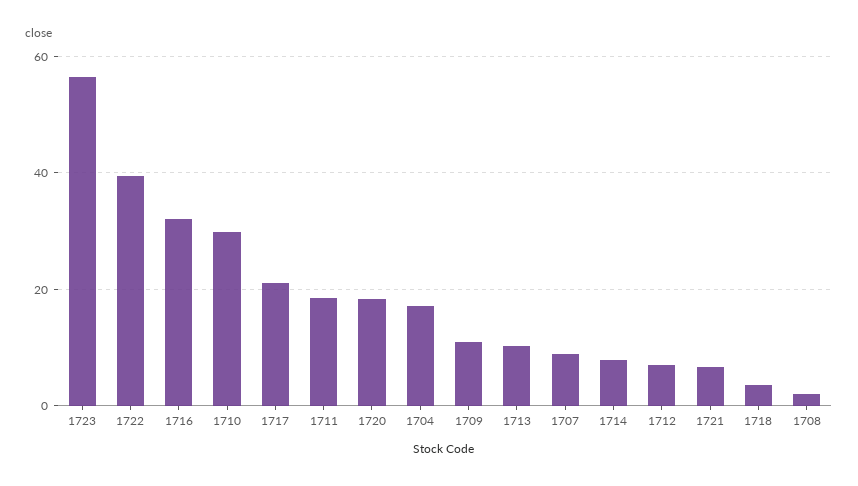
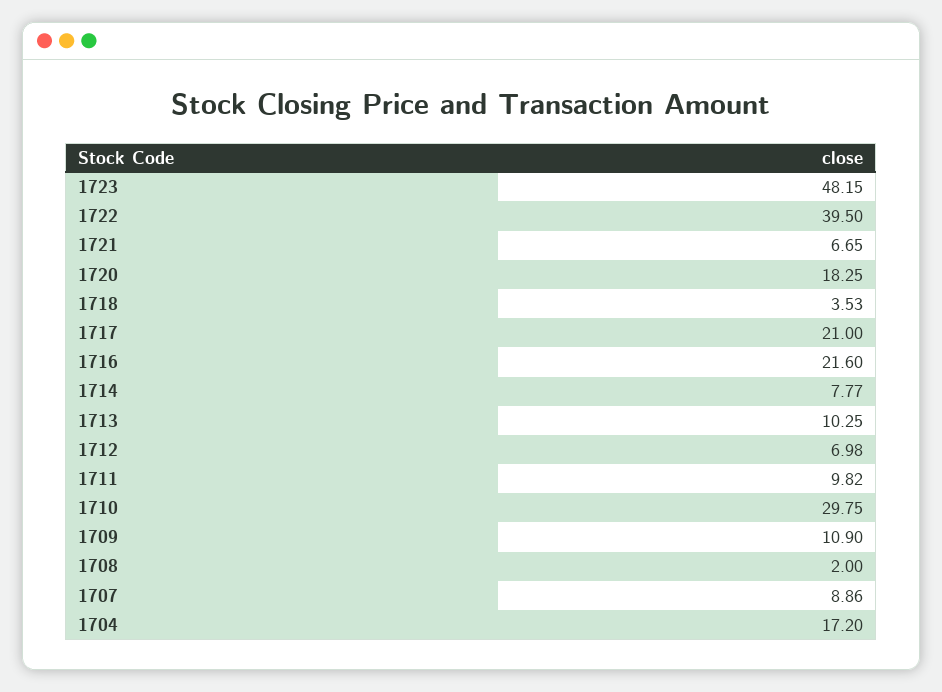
1723: 56 -> 48.15
1716: 32 -> 21.6
1711: 18 -> 9.82

